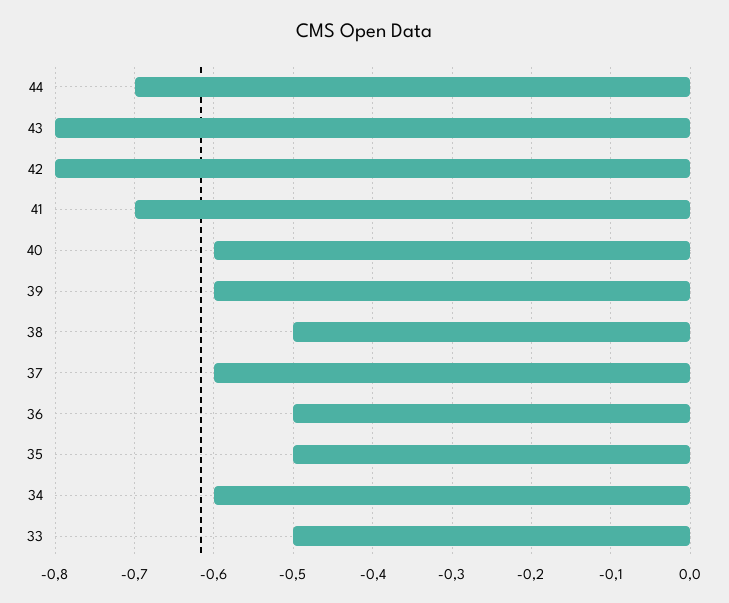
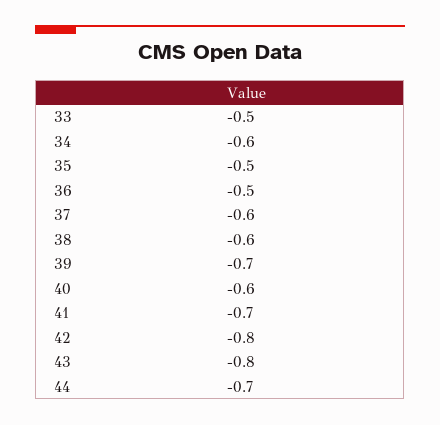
39: -0.6 -> -0.7
38: -0.5 -> -0.6

